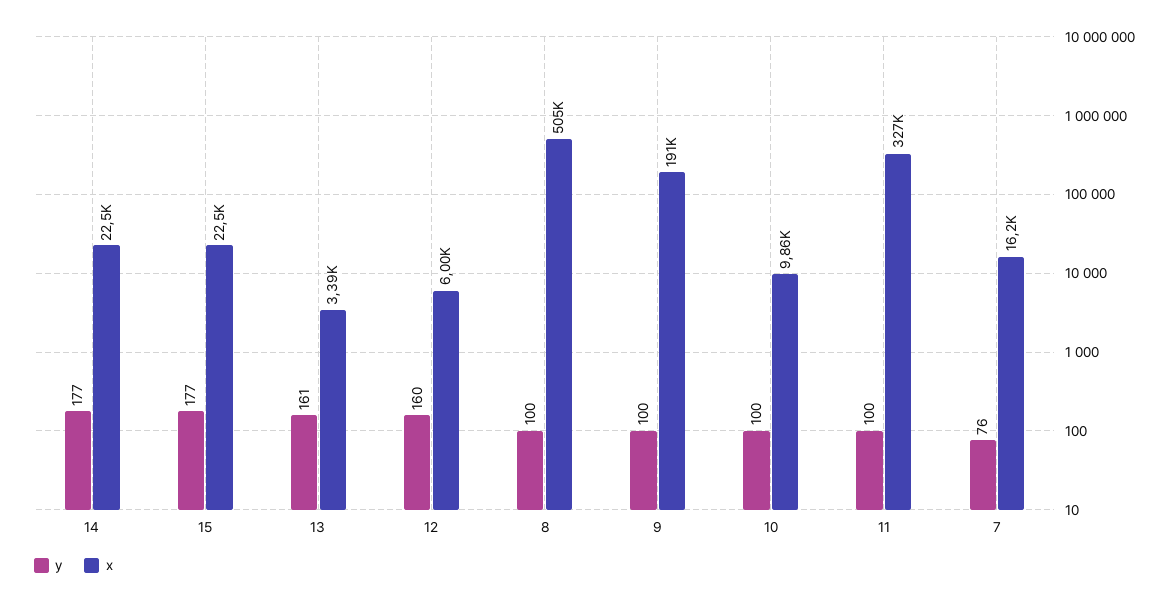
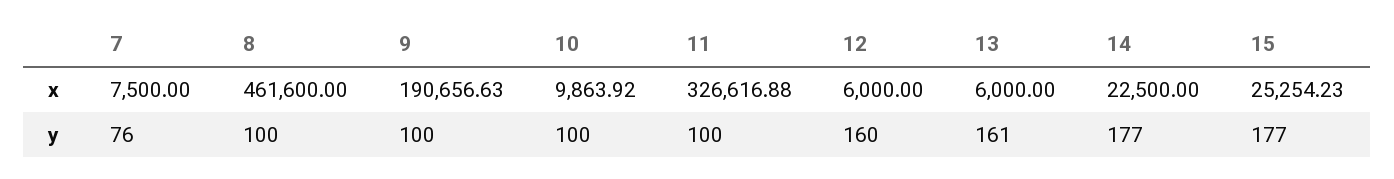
x, 15: 22500 -> 25254.23
x, 13: 3390 -> 6000
x, 8: 505000 -> 461600
x, 7: 16200 -> 7500

